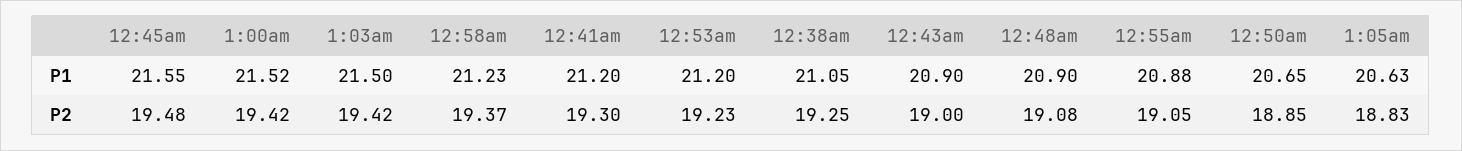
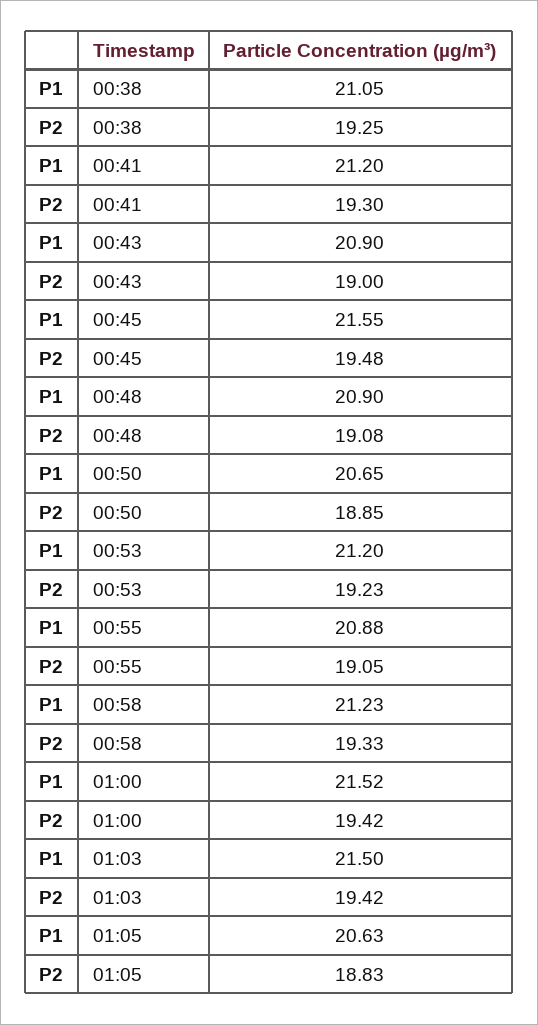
12:58am, P2: 19.37 -> 19.33

